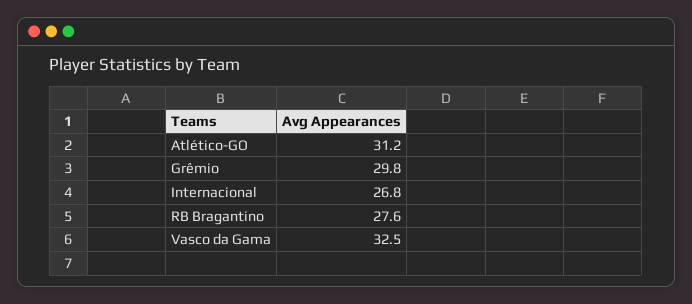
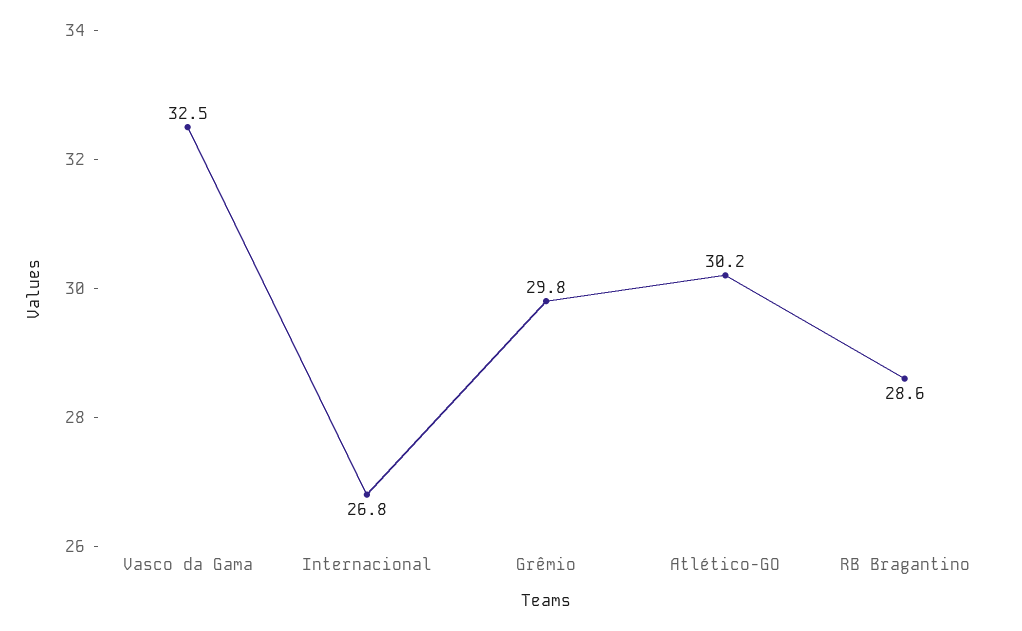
Atlético-GO: 31.2 -> 30.2
RB Bragantino: 27.6 -> 28.6

